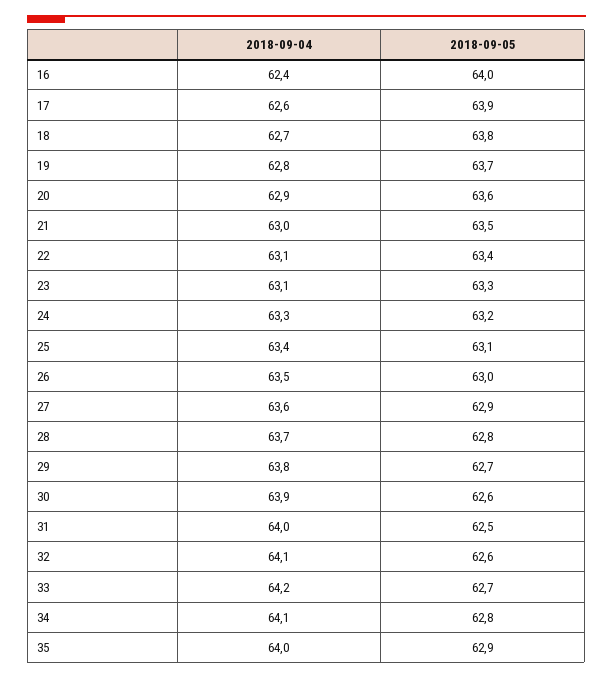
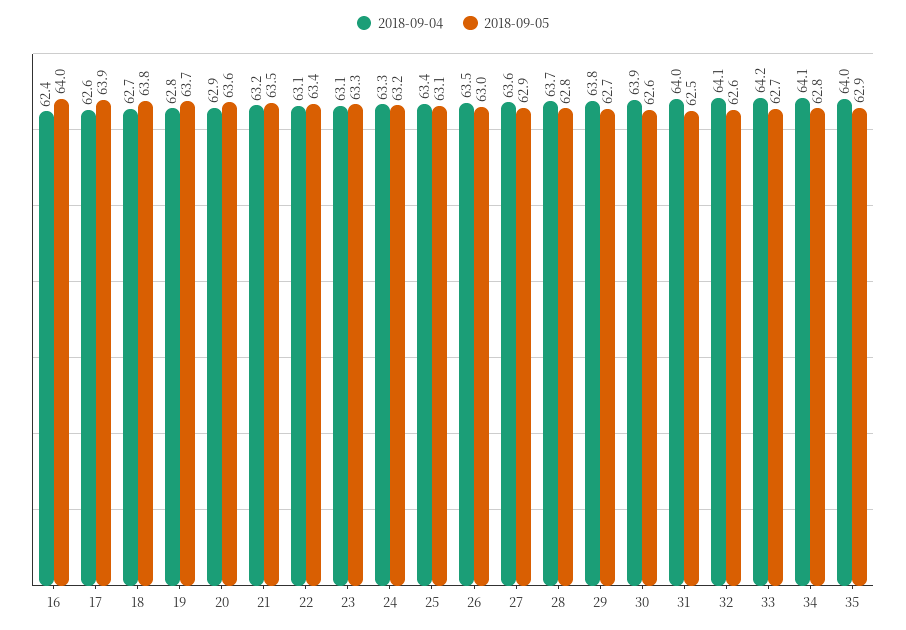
2018-09-04, 21: 63 -> 63.2

